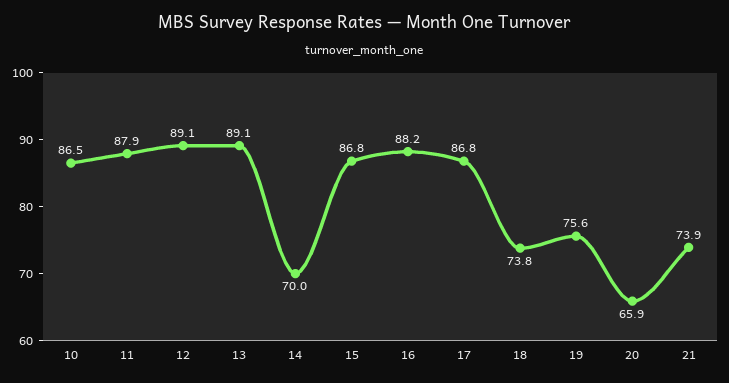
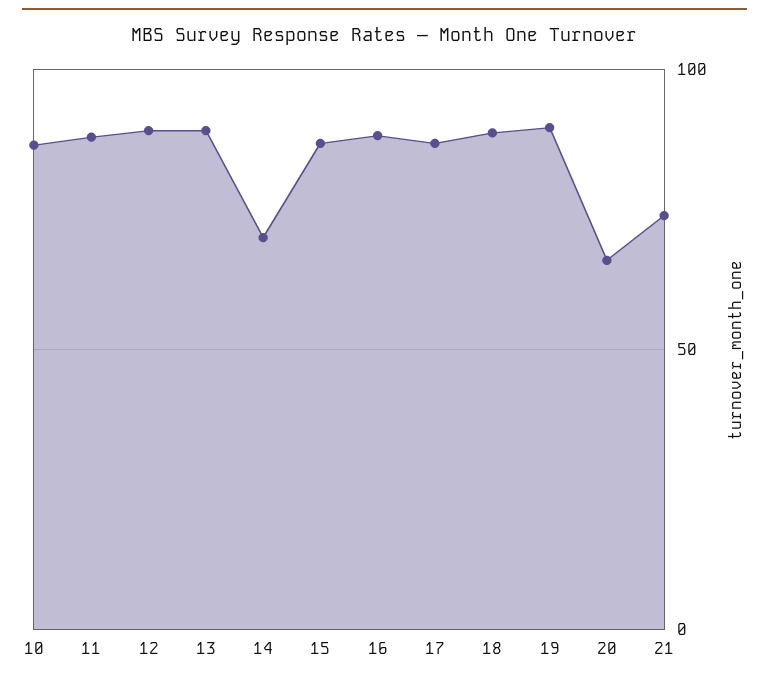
18: 73.8 -> 90
19: 75.6 -> 90

